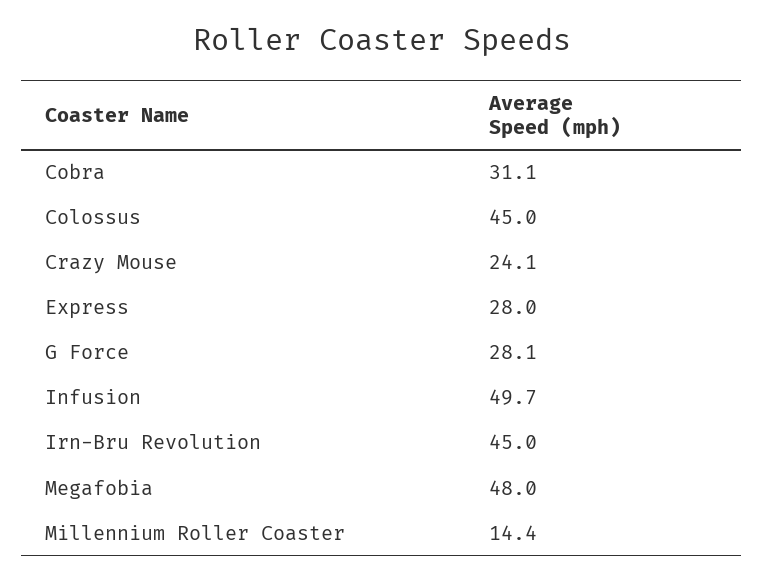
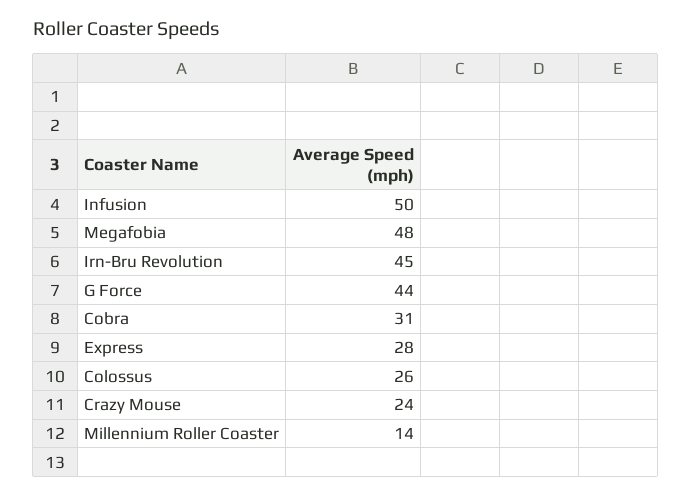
Colossus: 45 -> 26
G Force: 28.1 -> 44

